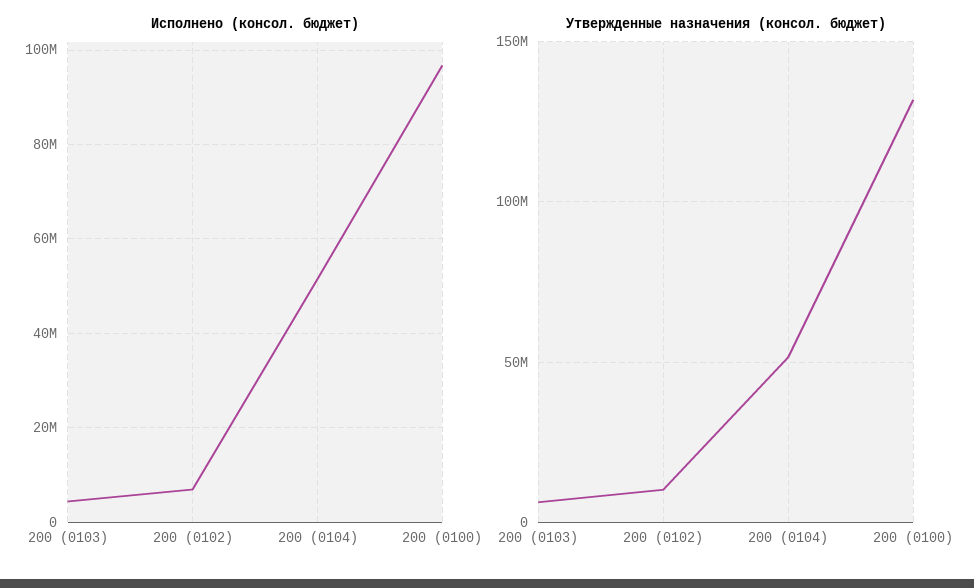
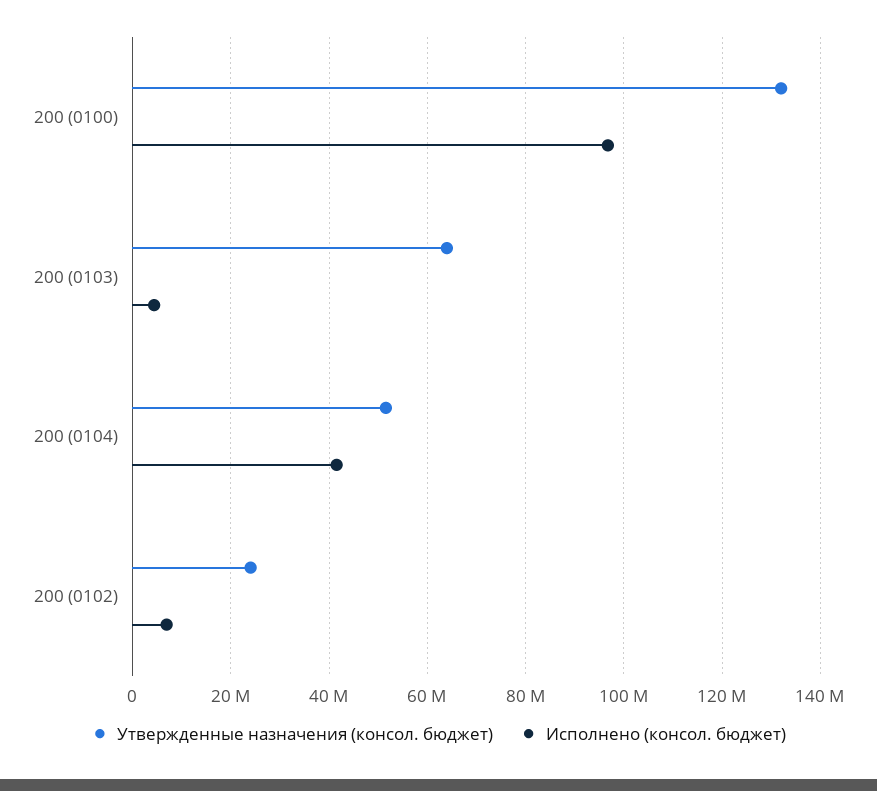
Исполнено (консол. бюджет), 200 (0104): 52000000 -> 42000000
Утвержденные назначения (консол. бюджет), 200 (0103): 5000000 -> 64000000
Утвержденные назначения (консол. бюджет), 200 (0102): 10000000 -> 24000000

